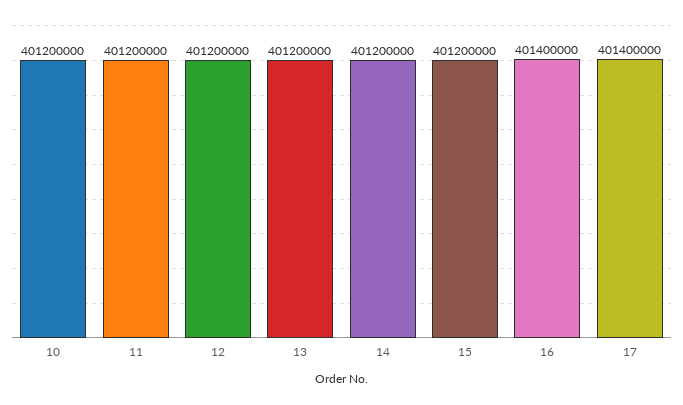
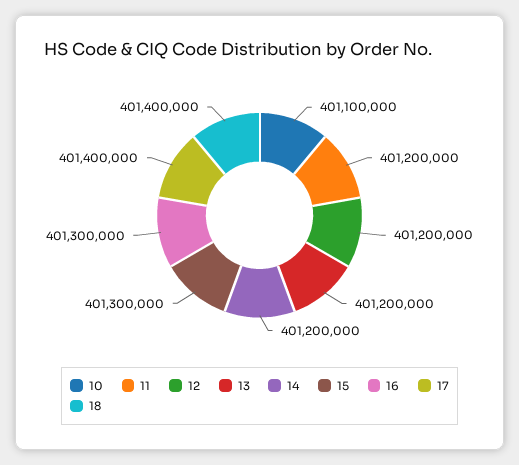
10: 401200000 -> 401100000
15: 401200000 -> 401300000
16: 401400000 -> 401300000
18: none -> 401400000

